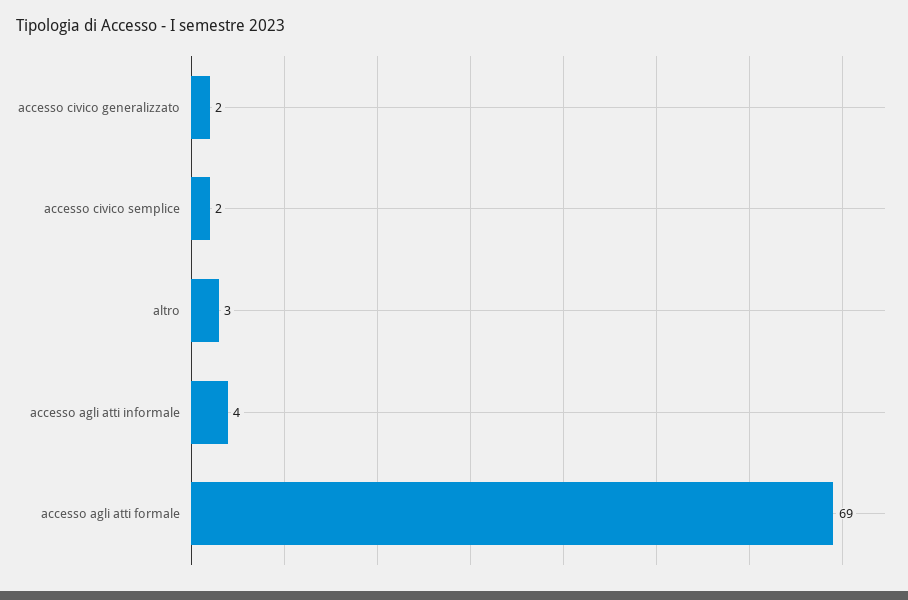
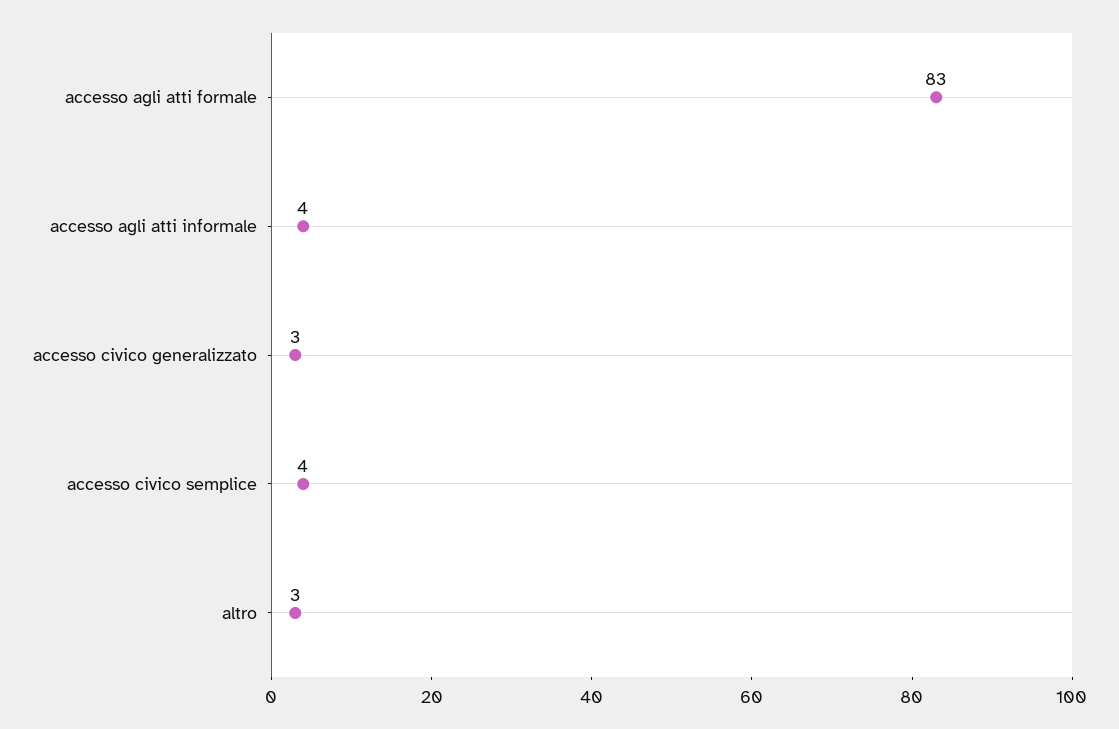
accesso civico generalizzato: 2 -> 3
accesso civico semplice: 2 -> 4
accesso agli atti formale: 69 -> 83

